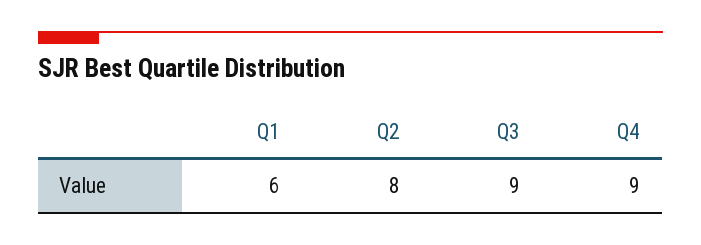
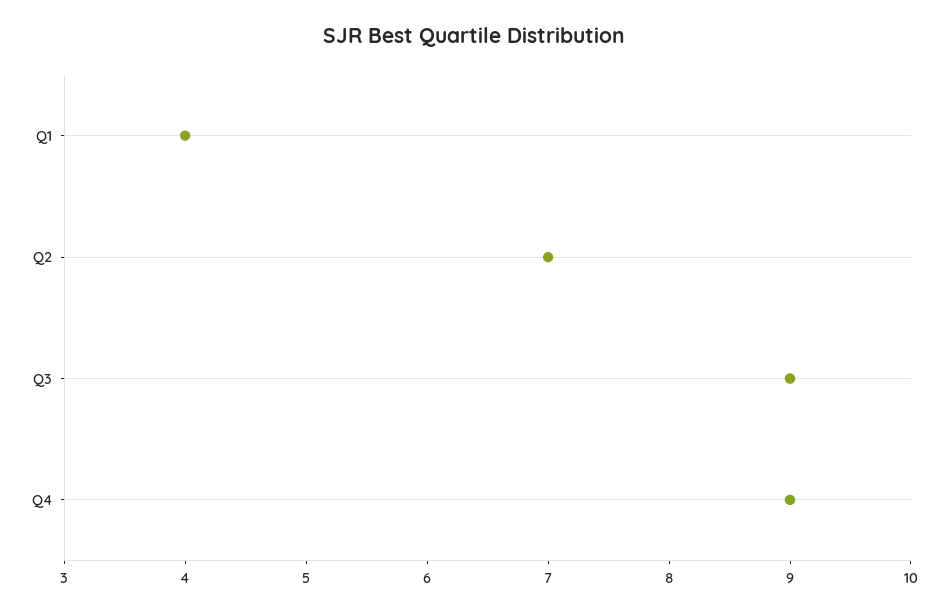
Q1: 6 -> 4
Q2: 8 -> 7

